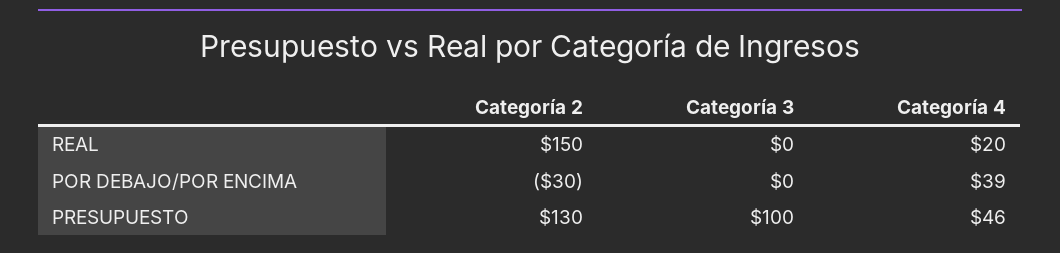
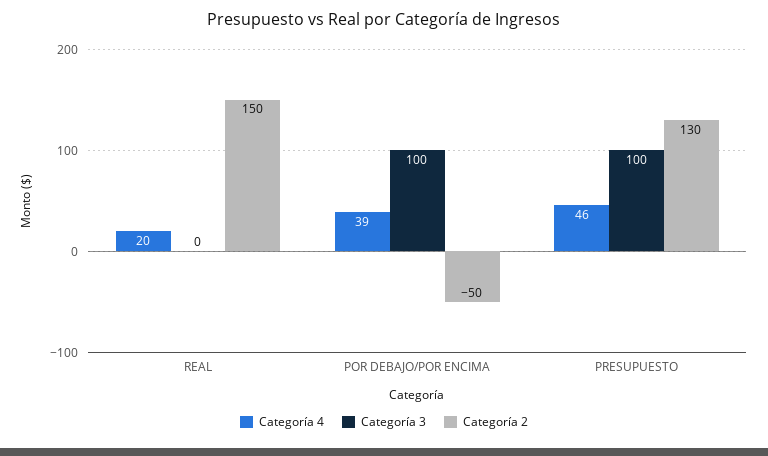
Categoría 2, POR DEBAJO/POR ENCIMA: -30 -> -50
Categoría 3, POR DEBAJO/POR ENCIMA: 0 -> 100

